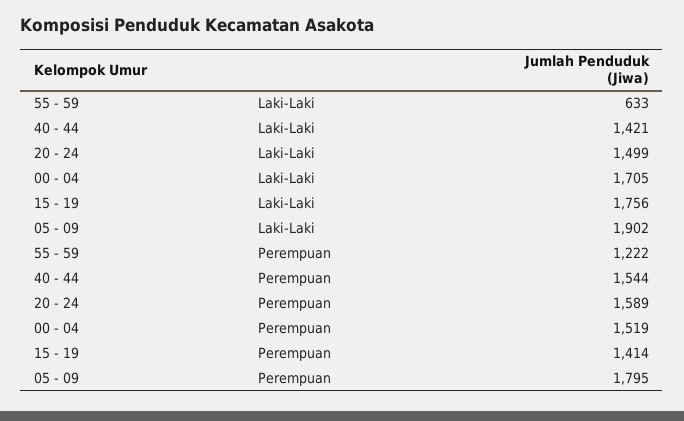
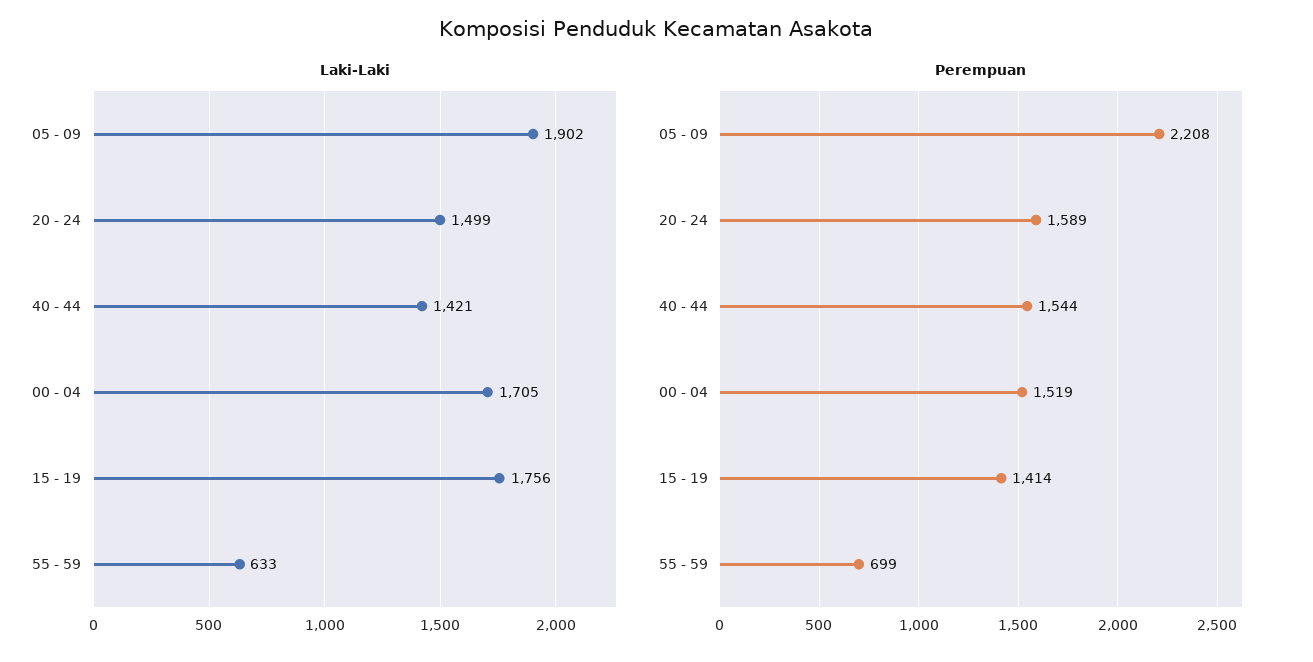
Perempuan, 55 - 59: 1222 -> 699
Perempuan, 05 - 09: 1795 -> 2208

